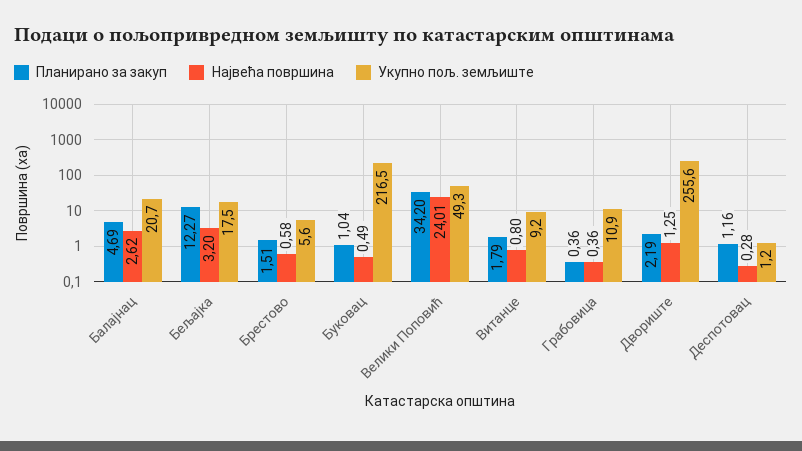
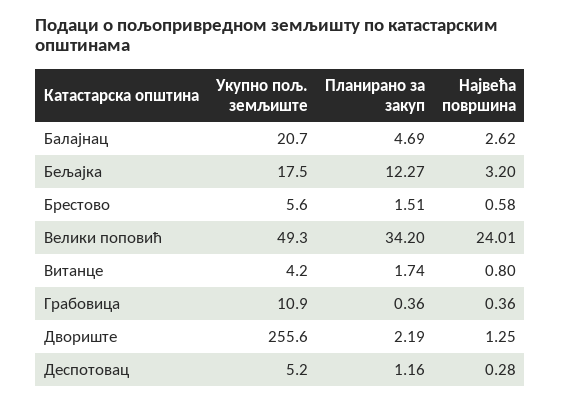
Планирано за закуп, Буковац: 1.04 -> none
Највећа површина, Буковац: 0.49 -> none
Укупно пољ. земљиште, Буковац: 216.5 -> none
Планирано за закуп, Витанце: 1.79 -> 1.74
Укупно пољ. земљиште, Витанце: 9.2 -> 4.2
Укупно пољ. земљиште, Деспотовац: 1.2 -> 5.2

